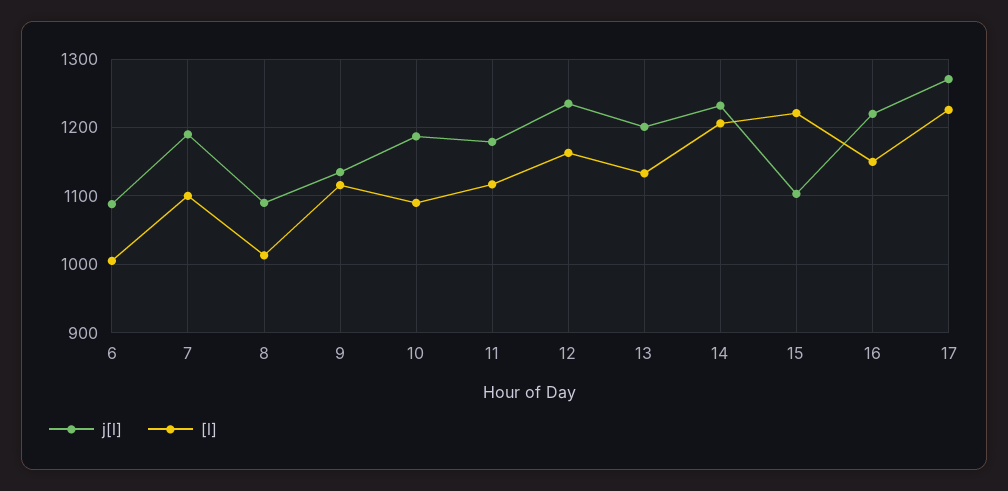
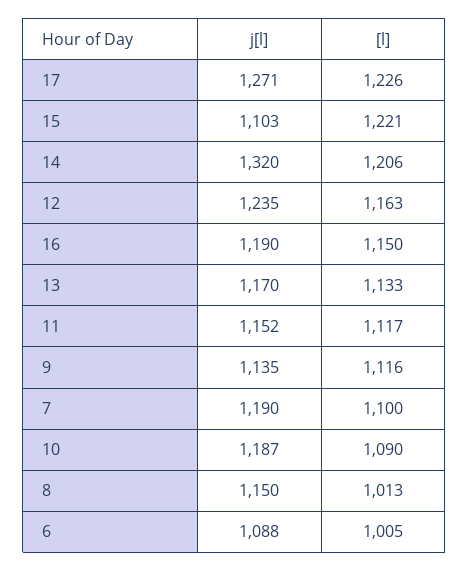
j[l], 8: 1090 -> 1150
j[l], 11: 1180 -> 1152
j[l], 13: 1200 -> 1170
j[l], 14: 1230 -> 1320
j[l], 16: 1220 -> 1190

